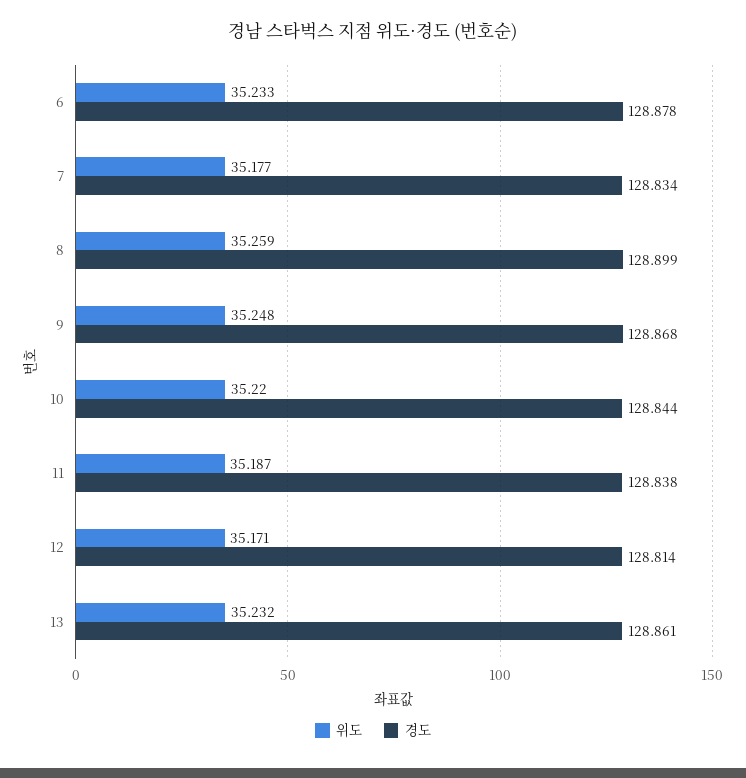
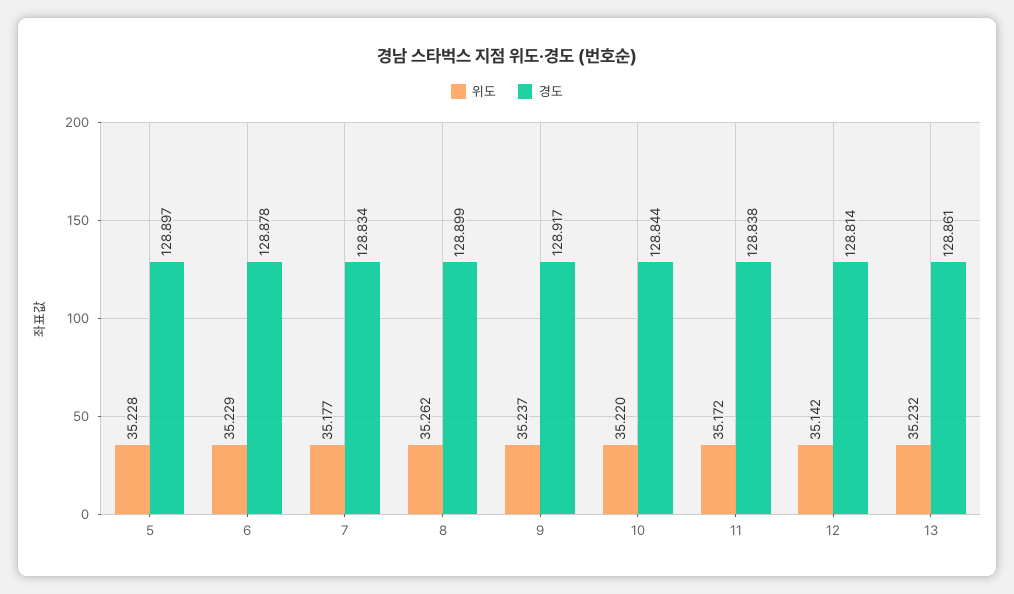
위도, 6: 35.233 -> 35.229
위도, 8: 35.259 -> 35.262
위도, 9: 35.248 -> 35.237
경도, 9: 128.868 -> 128.917
위도, 11: 35.187 -> 35.172
위도, 12: 35.171 -> 35.142
위도, 5: none -> 35.228
경도, 5: none -> 128.897

